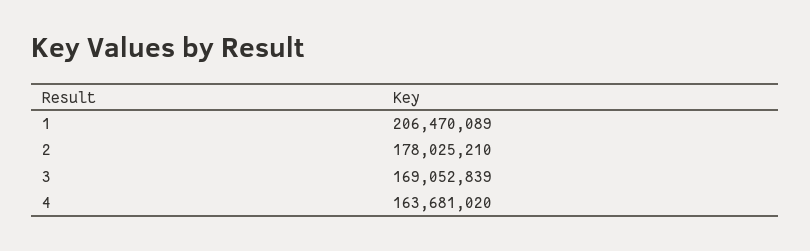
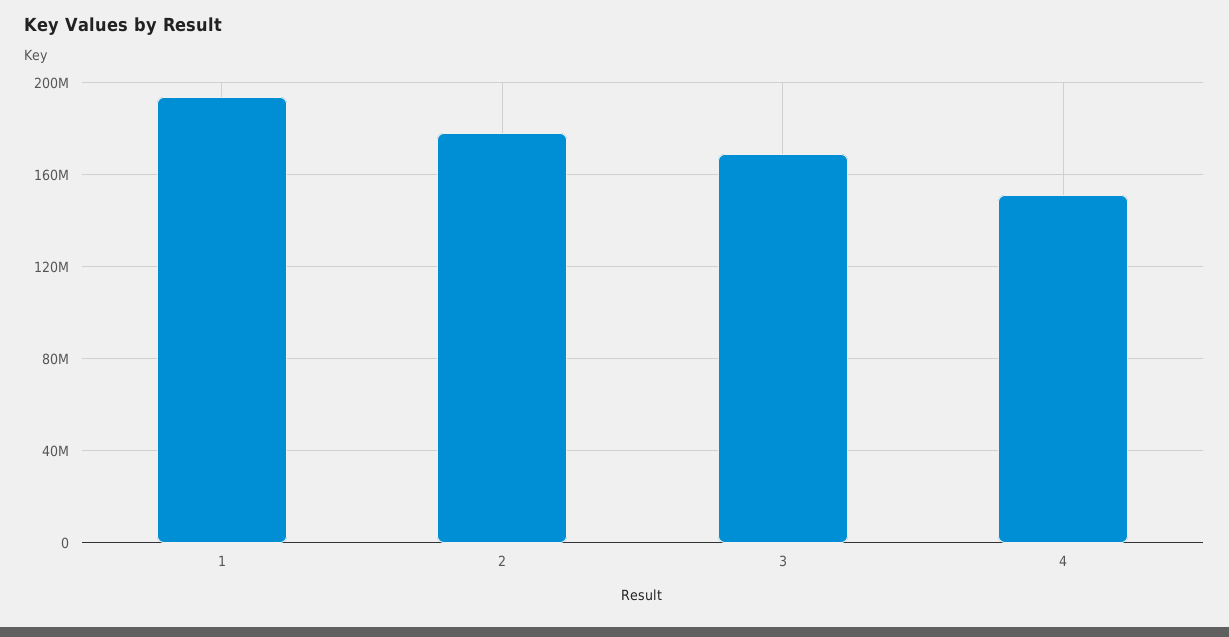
1: 206470089 -> 195000000
4: 163681020 -> 150000000

